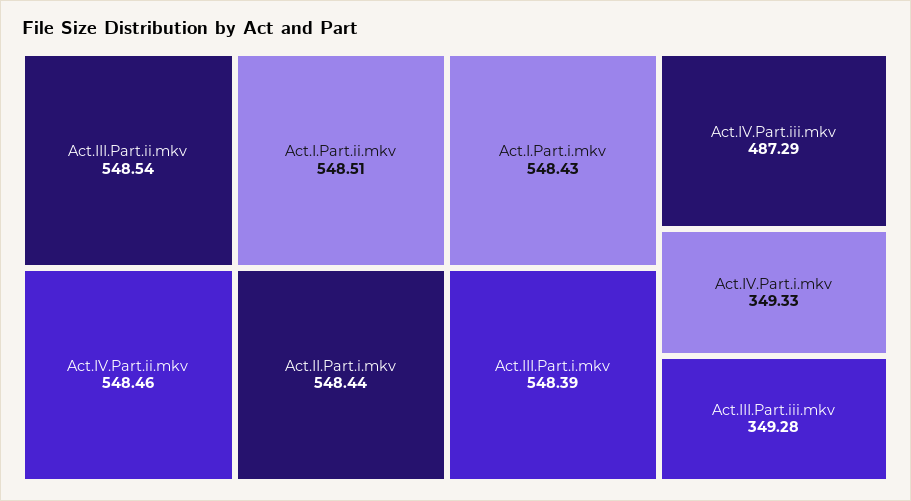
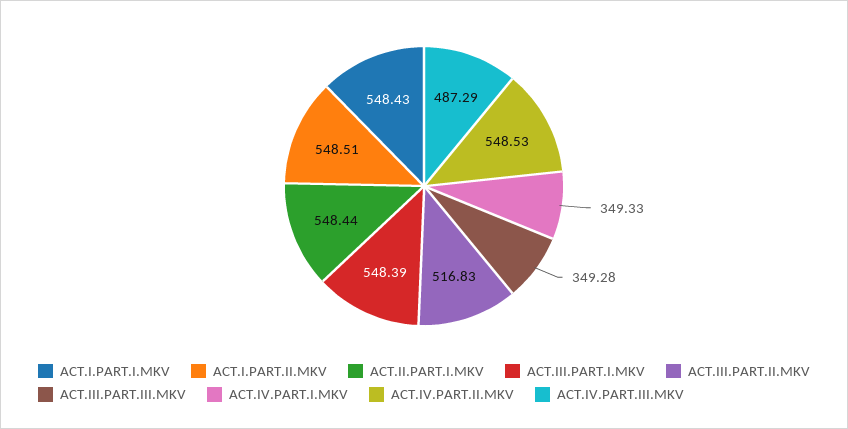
Act.III.Part.ii.mkv: 548.54 -> 516.83
Act.IV.Part.ii.mkv: 548.46 -> 548.53

